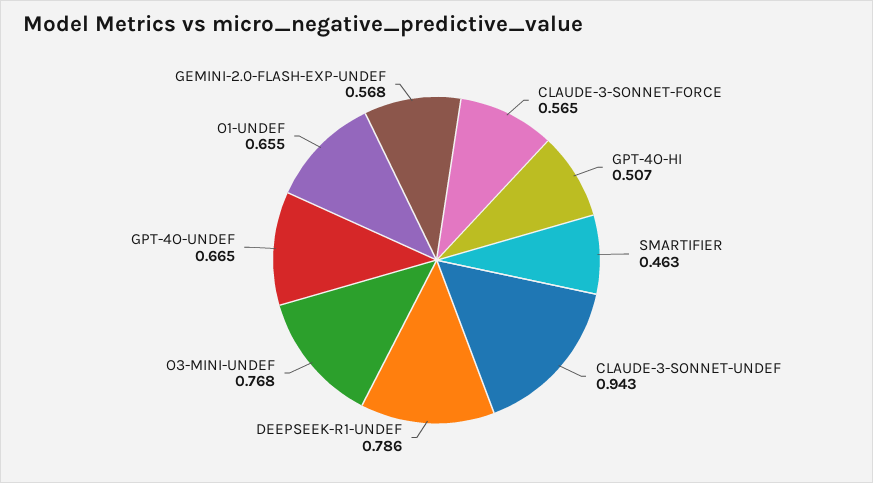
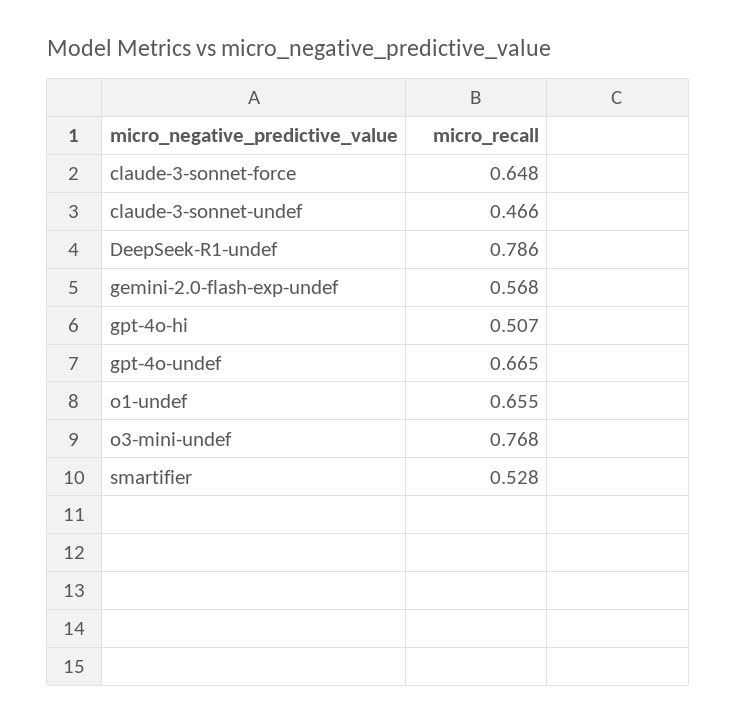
CLAUDE-3-SONNET-FORCE: 0.565 -> 0.648
SMARTIFIER: 0.463 -> 0.528
CLAUDE-3-SONNET-UNDEF: 0.943 -> 0.466

